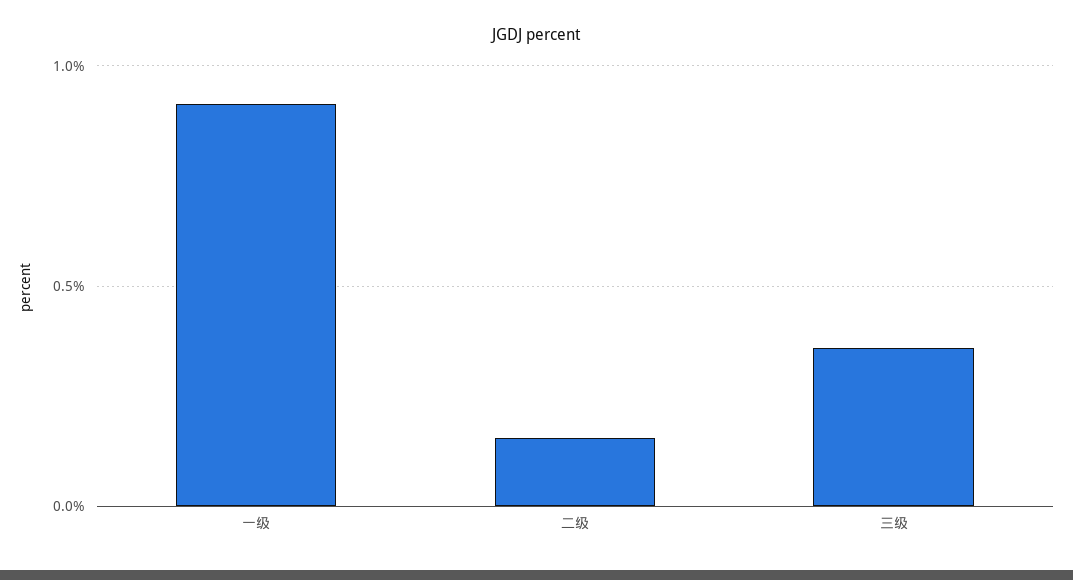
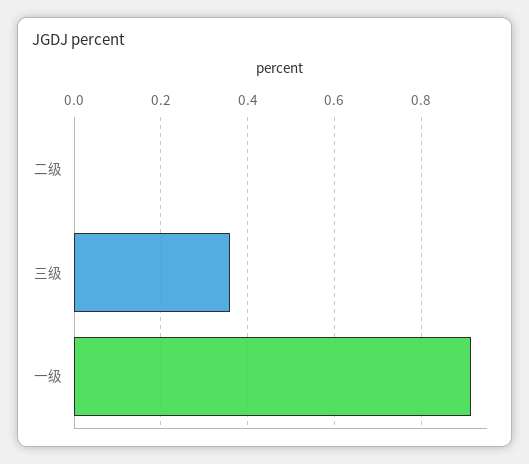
二级: 0.15 -> 0

